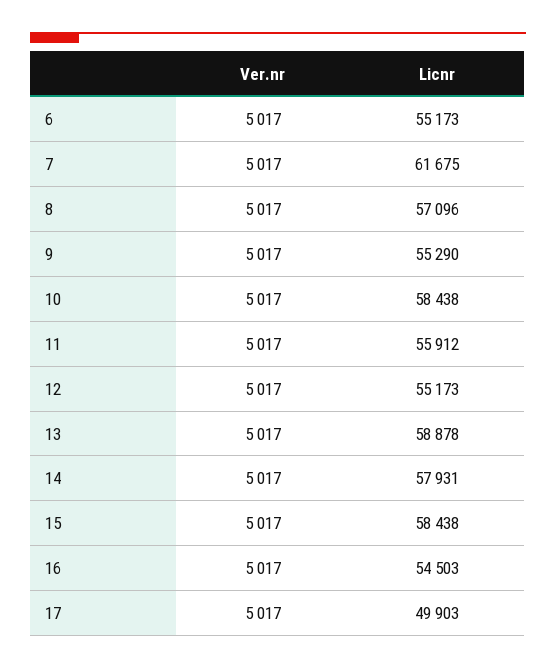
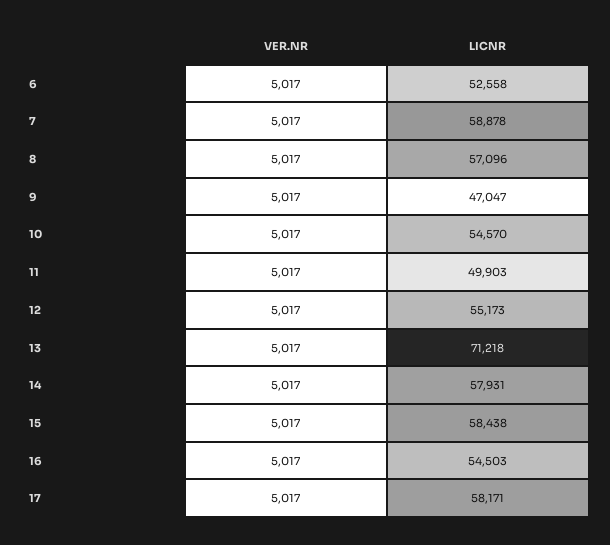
Licnr, 6: 55173 -> 52558
Licnr, 7: 61675 -> 58878
Licnr, 9: 55290 -> 47047
Licnr, 10: 58438 -> 54570
Licnr, 11: 55912 -> 49903
Licnr, 13: 58878 -> 71218
Licnr, 17: 49903 -> 58171

